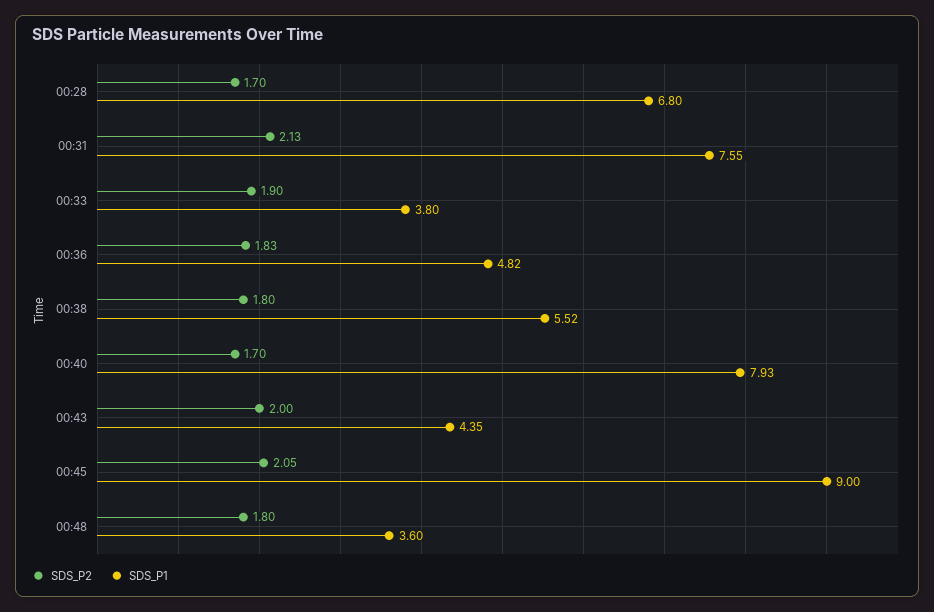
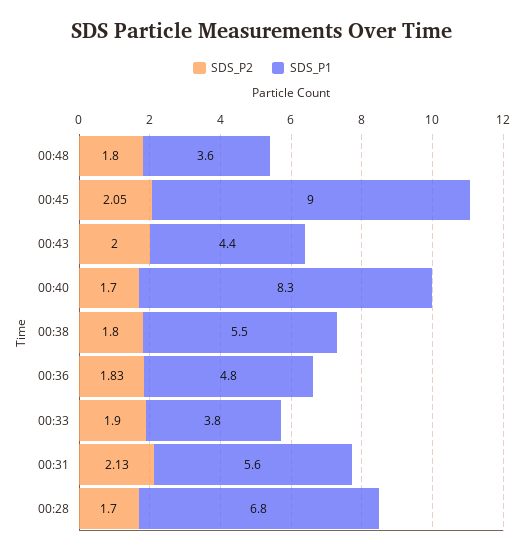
SDS_P1, 00:31: 7.55 -> 5.6
SDS_P1, 00:40: 7.93 -> 8.3

